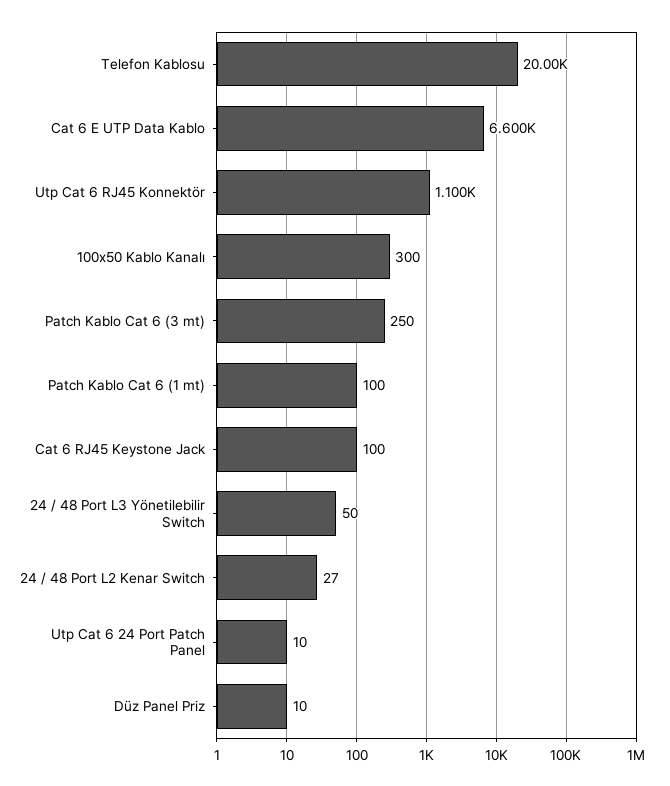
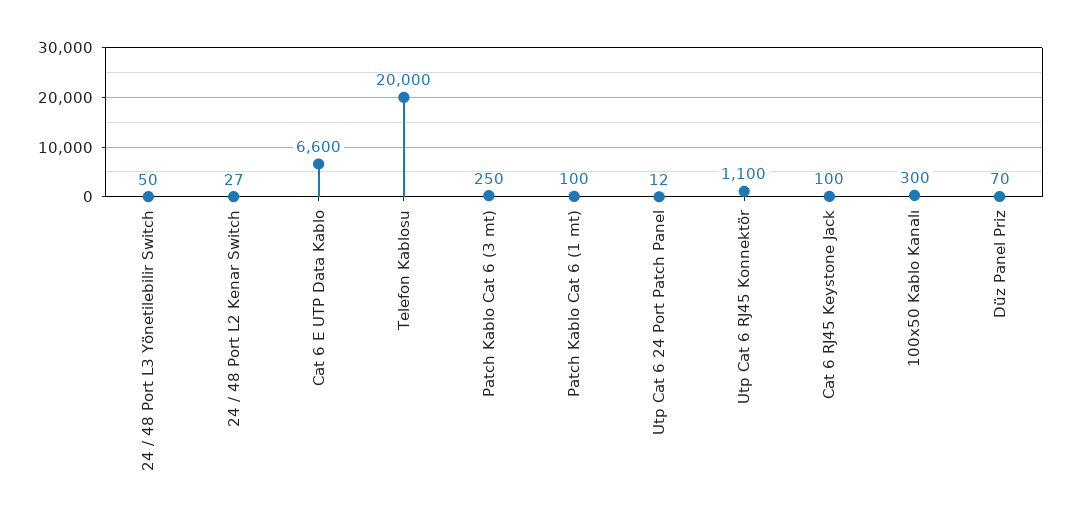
Utp Cat 6 24 Port Patch Panel: 10 -> 12
Düz Panel Priz: 10 -> 70

